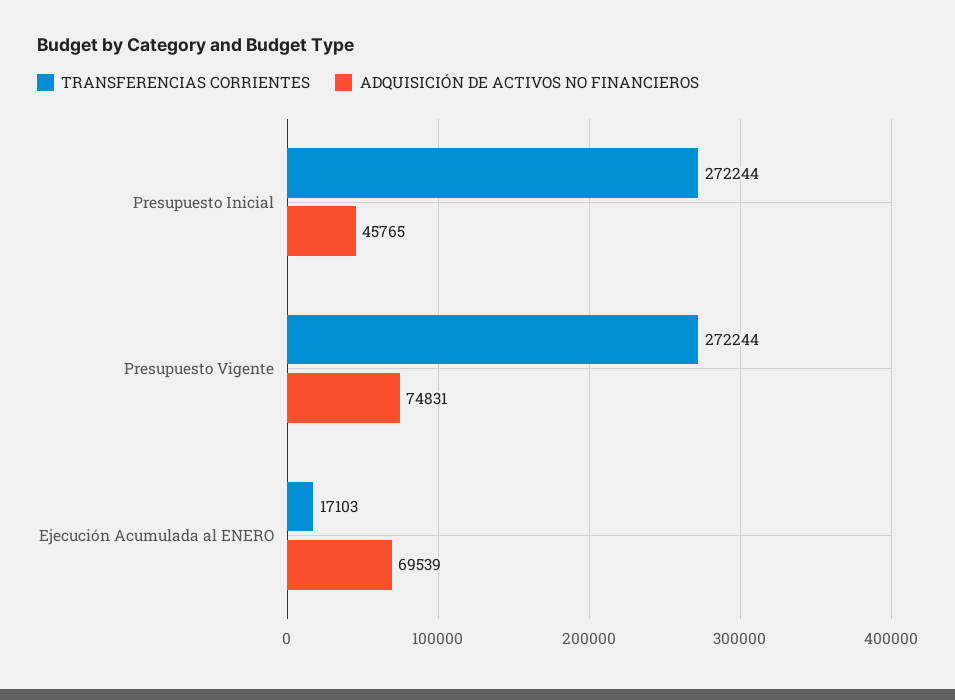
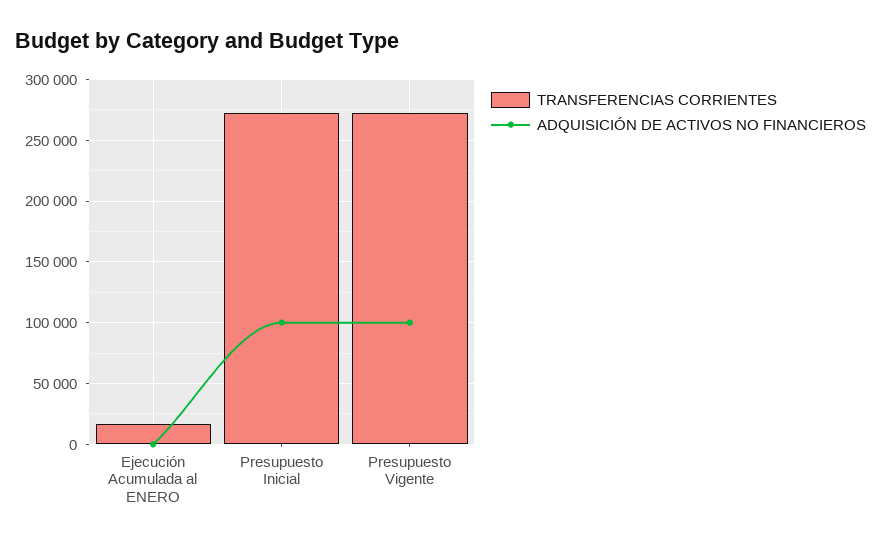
ADQUISICIÓN DE ACTIVOS NO FINANCIEROS, Presupuesto Inicial: 45765 -> 100000
ADQUISICIÓN DE ACTIVOS NO FINANCIEROS, Presupuesto Vigente: 74831 -> 100000
ADQUISICIÓN DE ACTIVOS NO FINANCIEROS, Ejecución Acumulada al ENERO: 69539 -> 0

